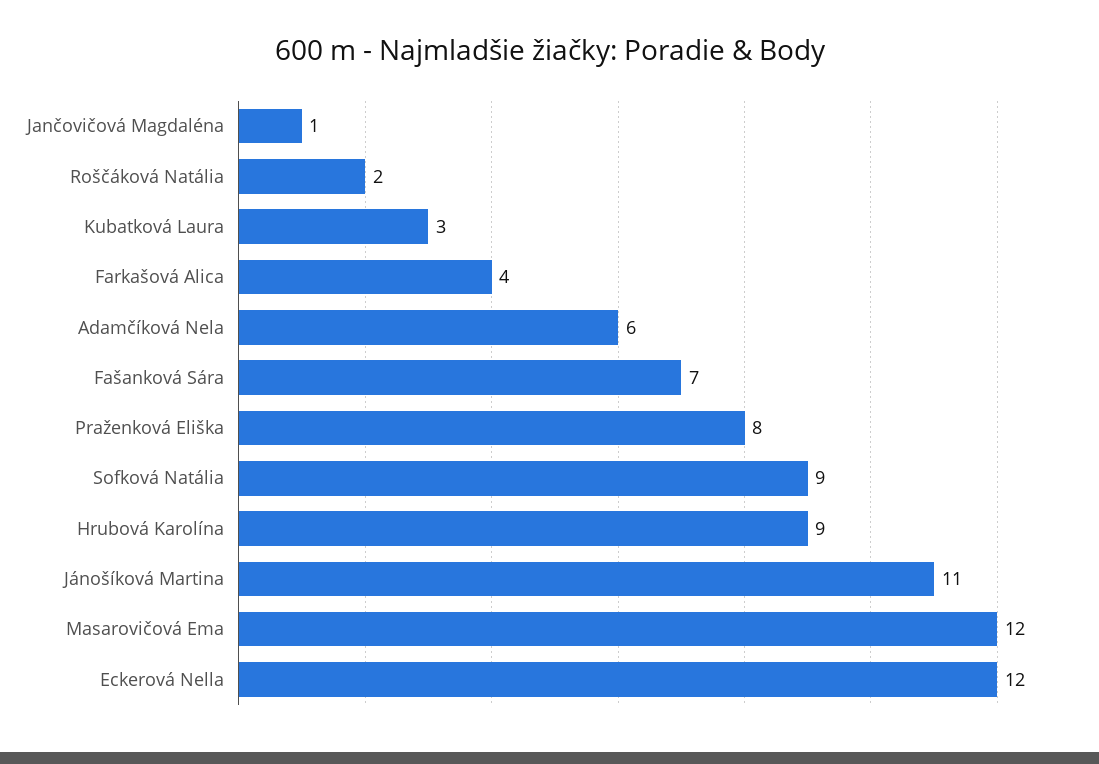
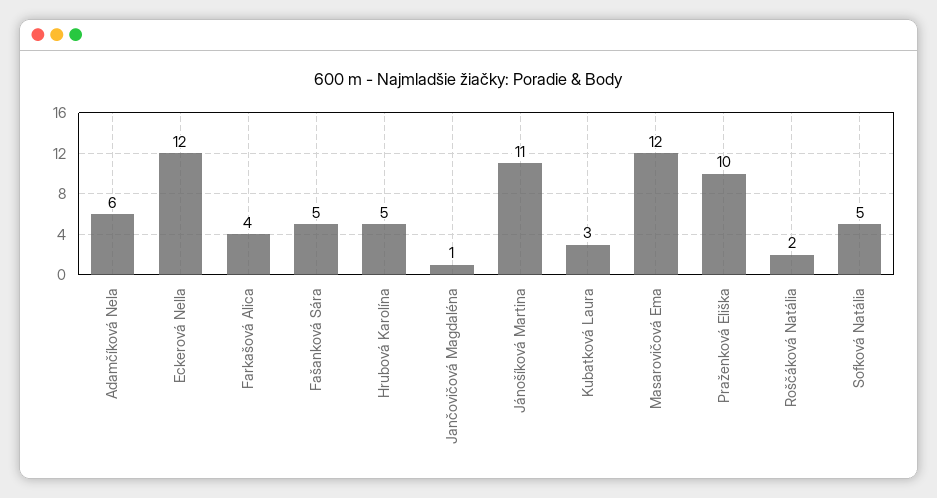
Fašanková Sára: 7 -> 5
Praženková Eliška: 8 -> 10
Sofková Natália: 9 -> 5
Hrubová Karolína: 9 -> 5

